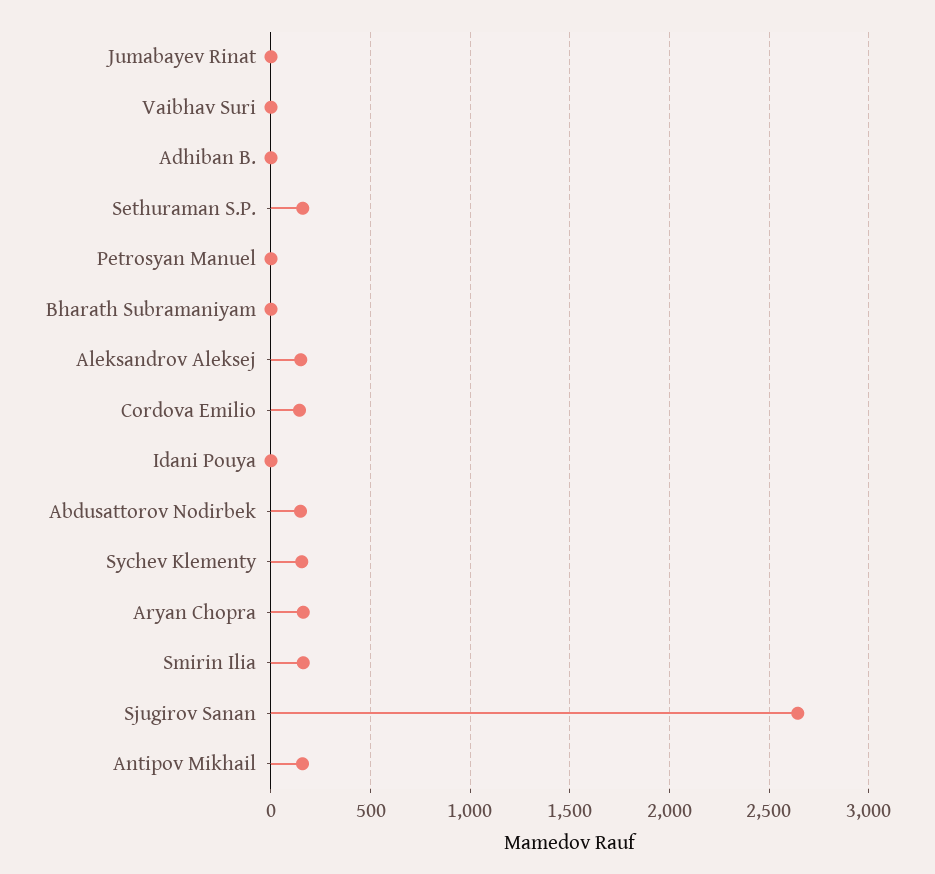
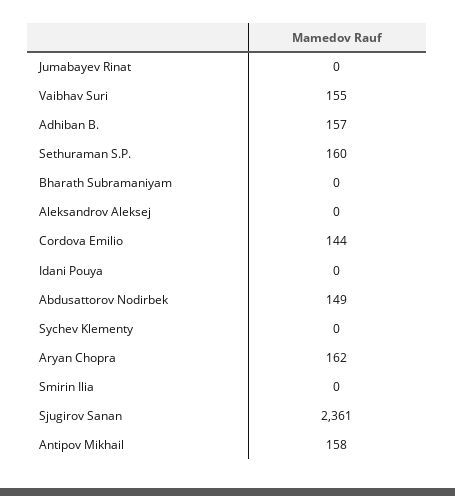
Vaibhav Suri: 0 -> 155
Adhiban B.: 0 -> 157
Petrosyan Manuel: 0 -> none
Aleksandrov Aleksej: 150 -> 0
Sychev Klementy: 150 -> 0
Smirin Ilia: 150 -> 0
Sjugirov Sanan: 2650 -> 2361

